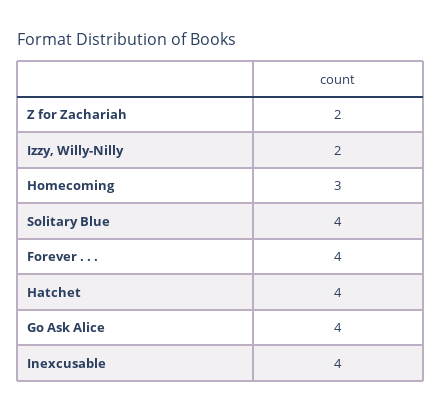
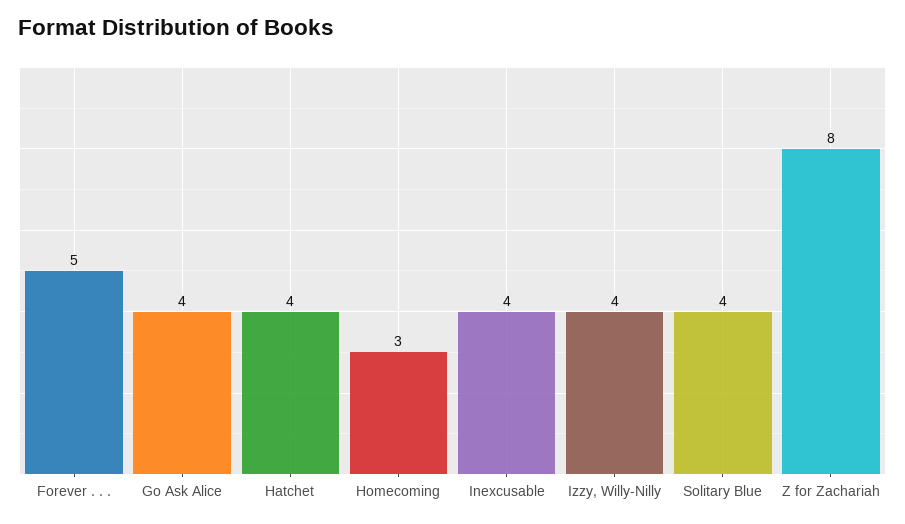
Z for Zachariah: 2 -> 8
Izzy, Willy-Nilly: 2 -> 4
Forever . . .: 4 -> 5

